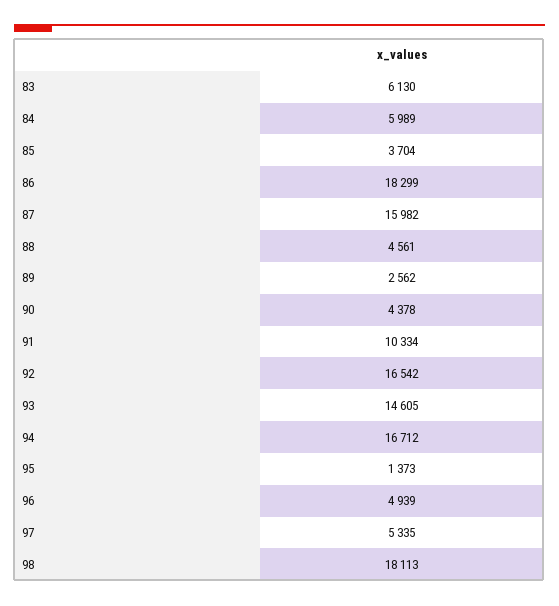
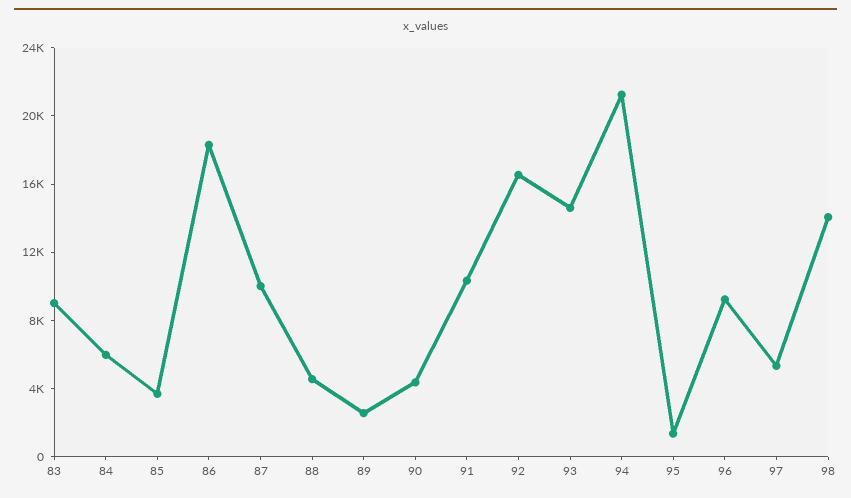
83: 6130 -> 9000
87: 15982 -> 10000
94: 16712 -> 21000
96: 4939 -> 9000
98: 18113 -> 14000

